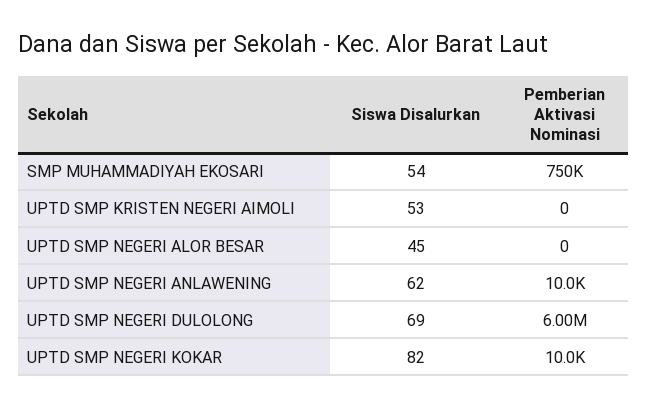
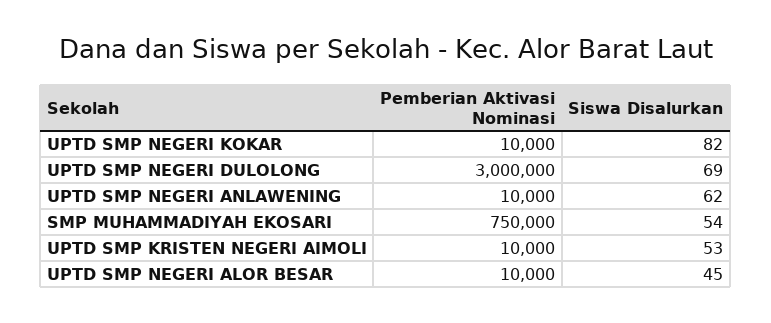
Pemberian Aktivasi Nominasi, UPTD SMP KRISTEN NEGERI AIMOLI: 0 -> 10000
Pemberian Aktivasi Nominasi, UPTD SMP NEGERI ALOR BESAR: 0 -> 10000
Pemberian Aktivasi Nominasi, UPTD SMP NEGERI DULOLONG: 6000000 -> 3000000

